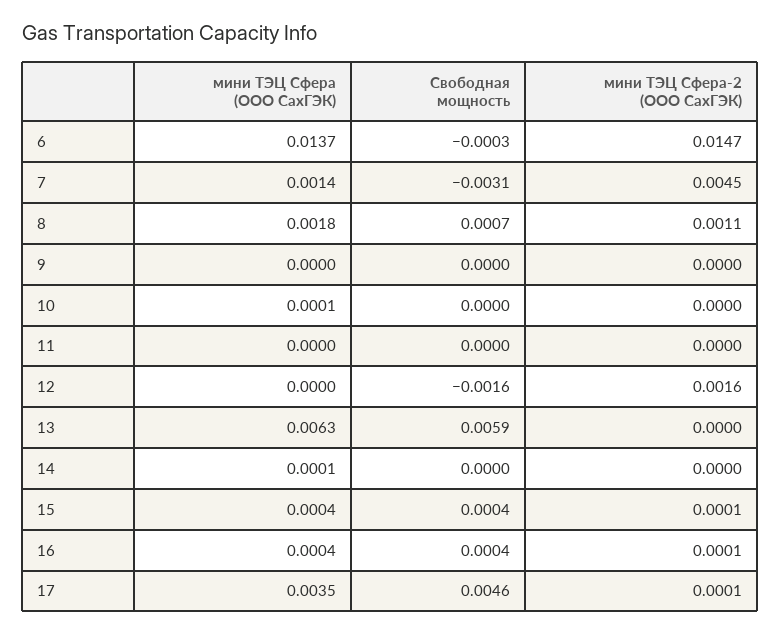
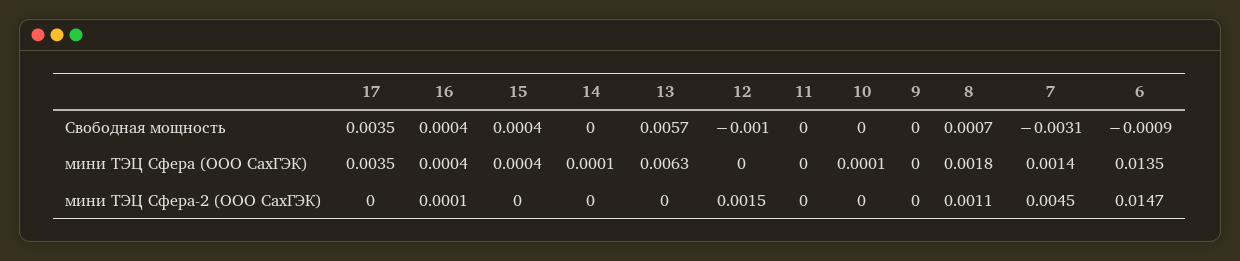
мини ТЭЦ Сфера (ООО СахГЭК), 6: 0.0137 -> 0.0135
Свободная мощность, 6: -0.0003 -> -0.0009
Свободная мощность, 12: -0.0016 -> -0.001
мини ТЭЦ Сфера-2 (ООО СахГЭК), 12: 0.0016 -> 0.0015
Свободная мощность, 13: 0.0059 -> 0.0057
мини ТЭЦ Сфера-2 (ООО СахГЭК), 15: 0.0001 -> 0
Свободная мощность, 17: 0.0046 -> 0.0035
мини ТЭЦ Сфера-2 (ООО СахГЭК), 17: 0.0001 -> 0

